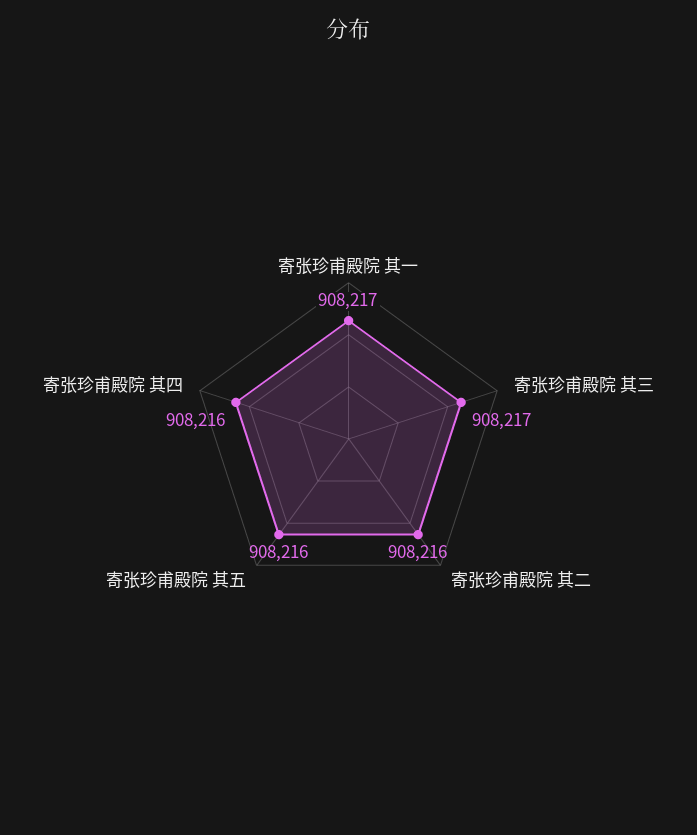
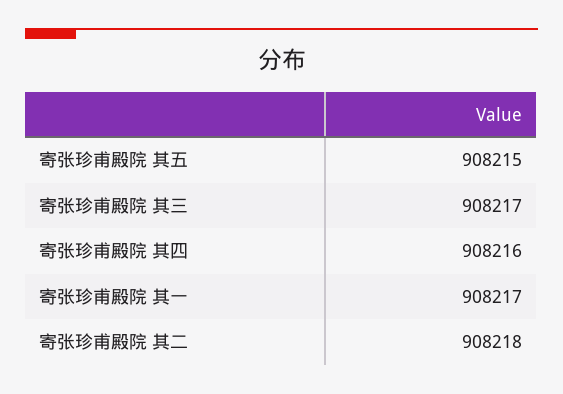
寄张珍甫殿院 其二: 908216 -> 908218
寄张珍甫殿院 其五: 908216 -> 908215

